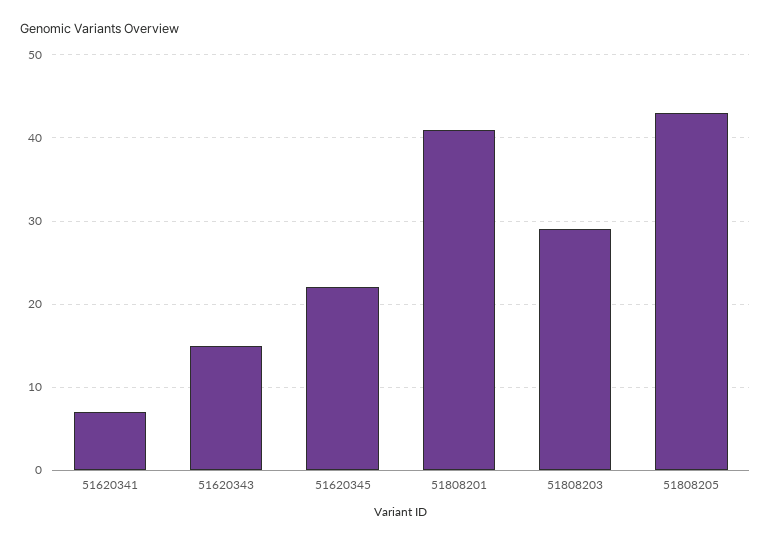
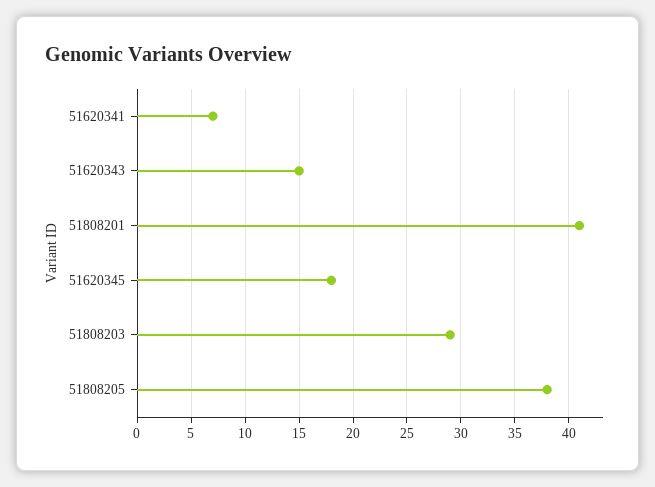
51620345: 22 -> 18
51808205: 43 -> 38

